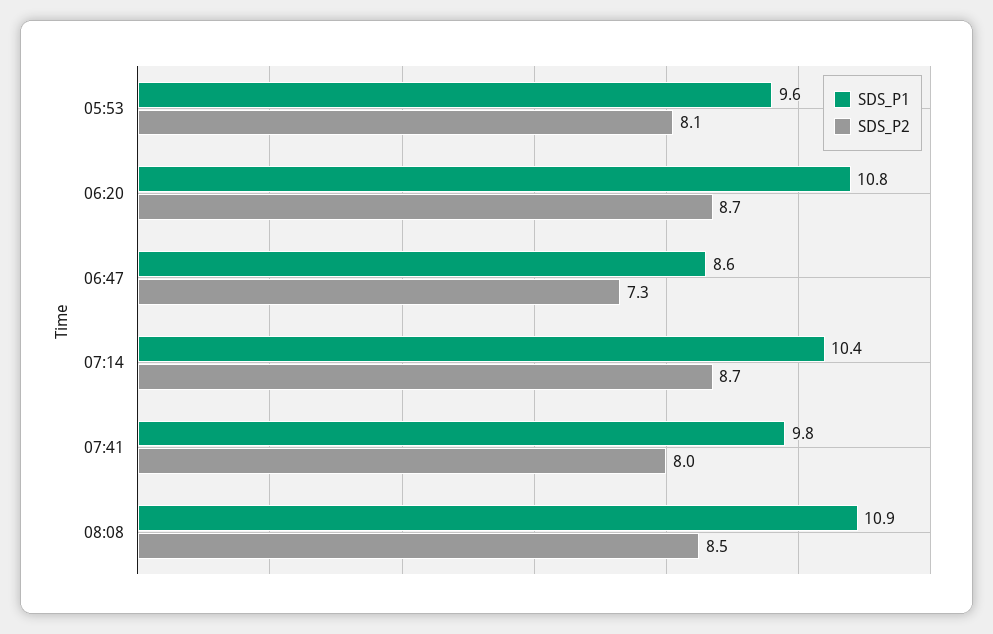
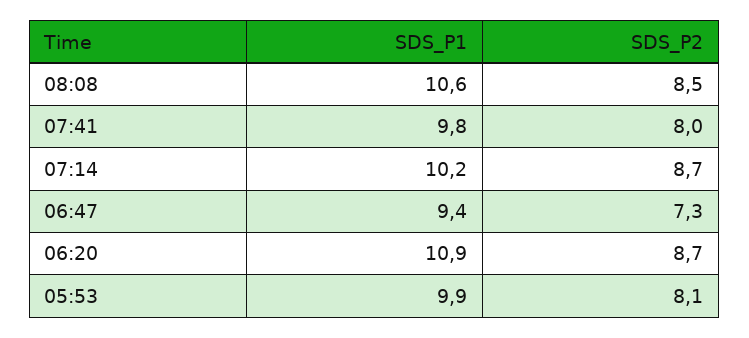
SDS_P1, 05:53: 9.6 -> 9.9
SDS_P1, 06:20: 10.8 -> 10.9
SDS_P1, 06:47: 8.6 -> 9.4
SDS_P1, 07:14: 10.4 -> 10.2
SDS_P1, 08:08: 10.9 -> 10.6

